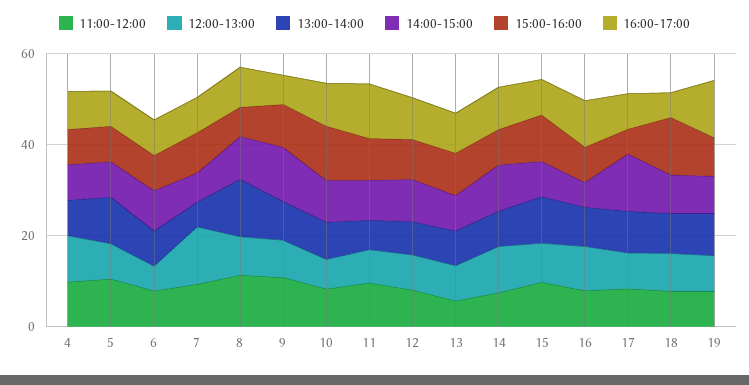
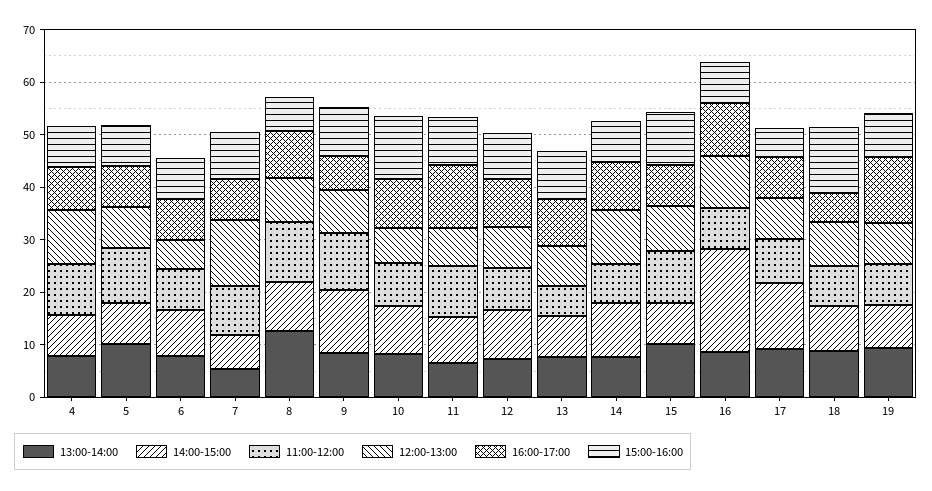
14:00-15:00, 16: 5 -> 20

